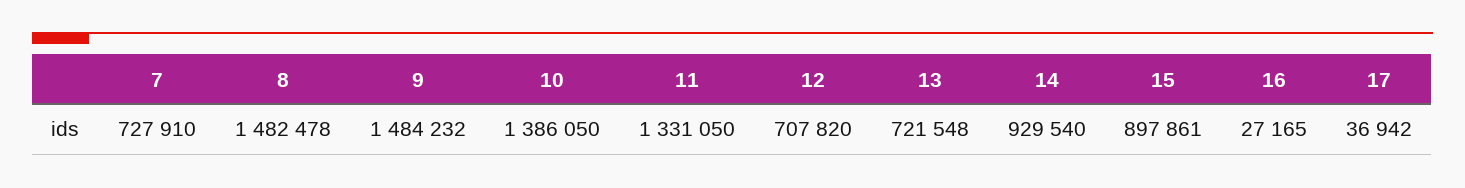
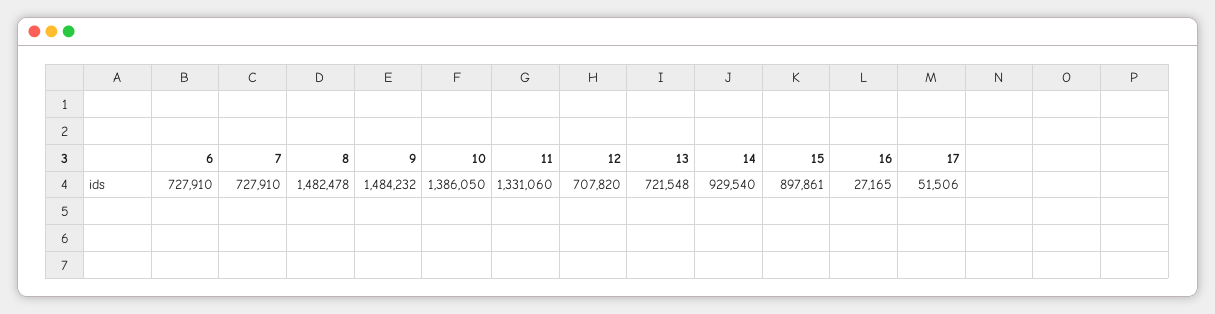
11: 1331050 -> 1331060
17: 36942 -> 51506
6: none -> 727910

